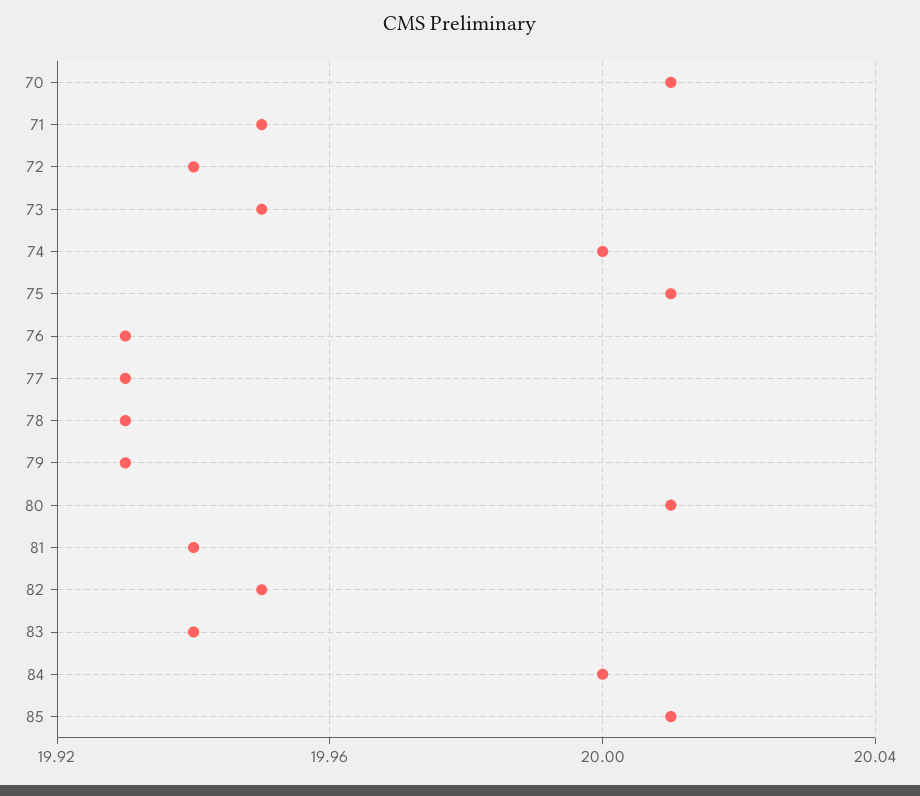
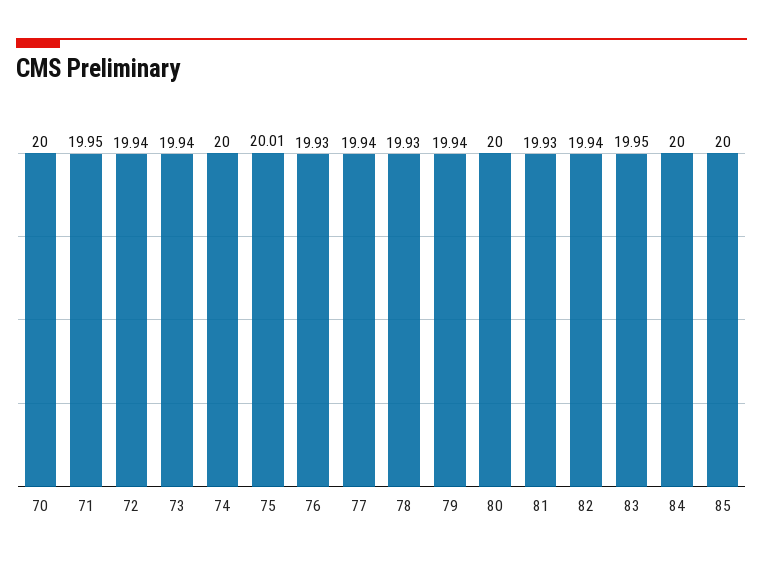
70: 20.01 -> 20
73: 19.95 -> 19.94
77: 19.93 -> 19.94
79: 19.93 -> 19.94
80: 20.01 -> 20
81: 19.94 -> 19.93
82: 19.95 -> 19.94
83: 19.94 -> 19.95
85: 20.01 -> 20

